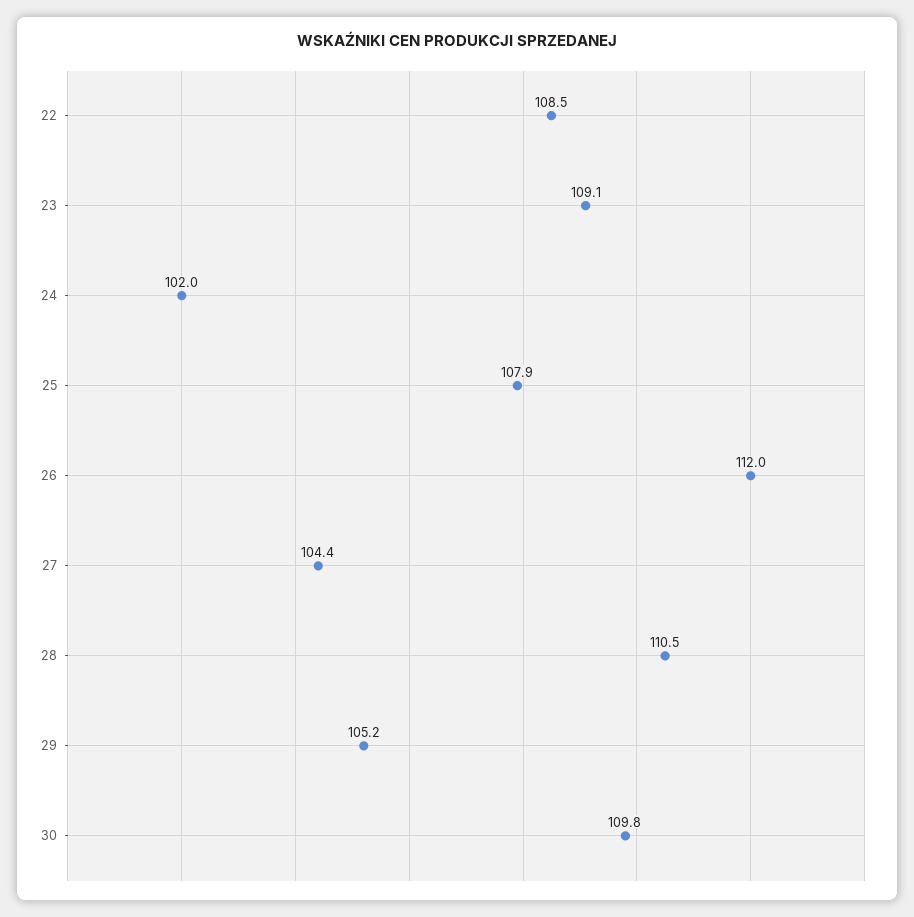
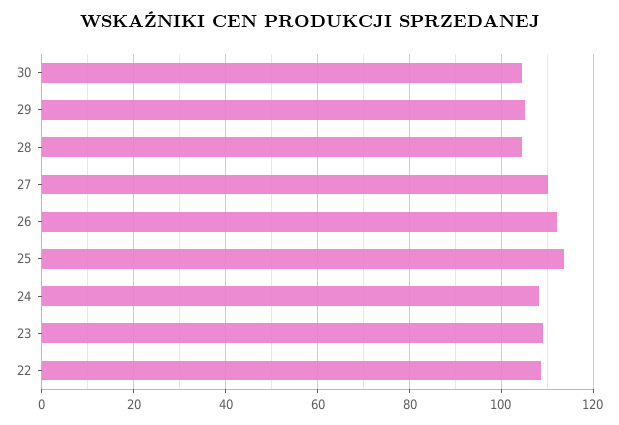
24: 102 -> 108
25: 107.9 -> 114
27: 104.4 -> 110
28: 110.5 -> 104
30: 109.8 -> 104

